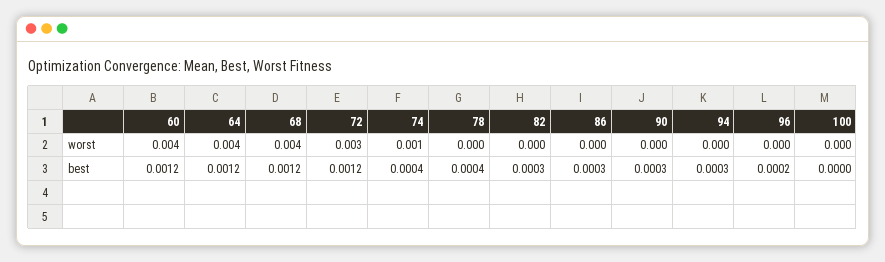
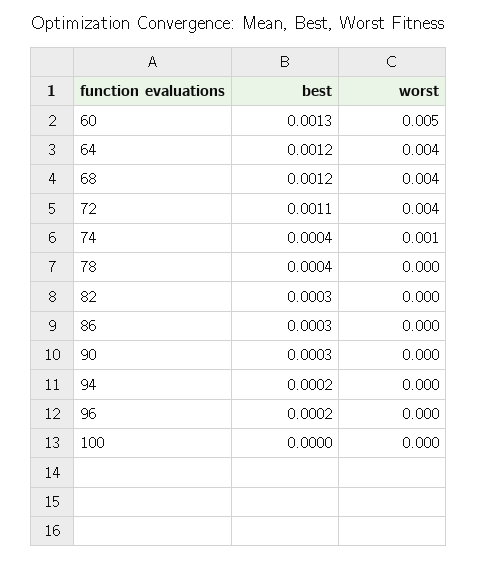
60, worst: 0.004 -> 0.005
72, worst: 0.003 -> 0.004
60, best: 0.0012 -> 0.0013
72, best: 0.0012 -> 0.0011
94, best: 0.0003 -> 0.0002

